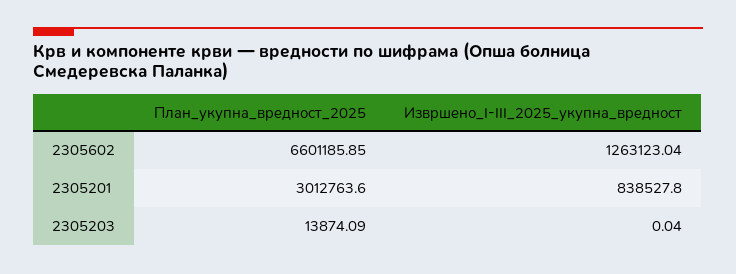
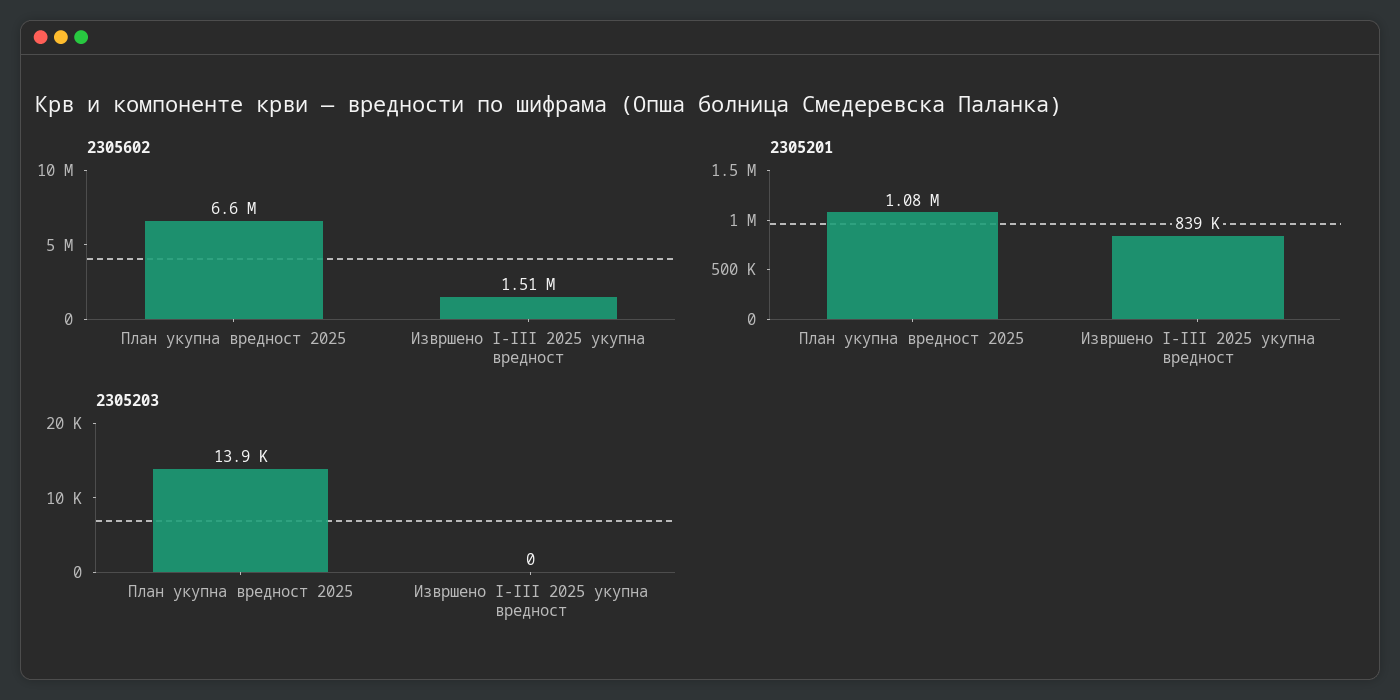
2305602, Извршено_I-III_2025_укупна_вредност: 1263123.04 -> 1510000
2305201, План_укупна_вредност_2025: 3012763.6 -> 1080000
2305203, Извршено_I-III_2025_укупна_вредност: 0.04 -> 0

